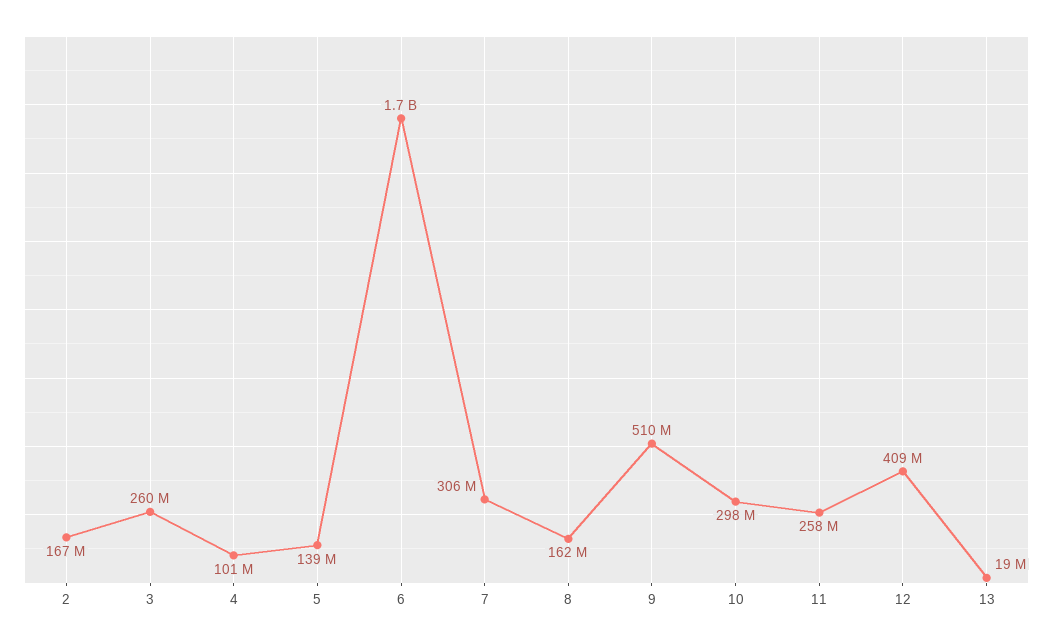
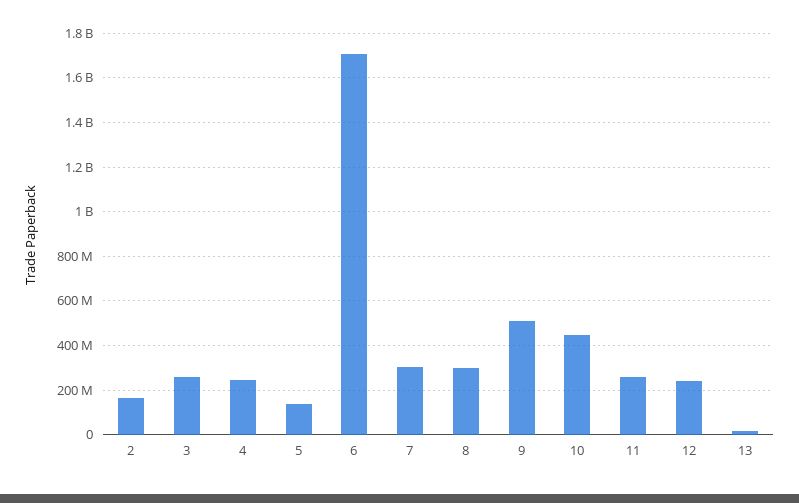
4: 101000000 -> 250000000
8: 162000000 -> 300000000
10: 298000000 -> 450000000
12: 409000000 -> 250000000

